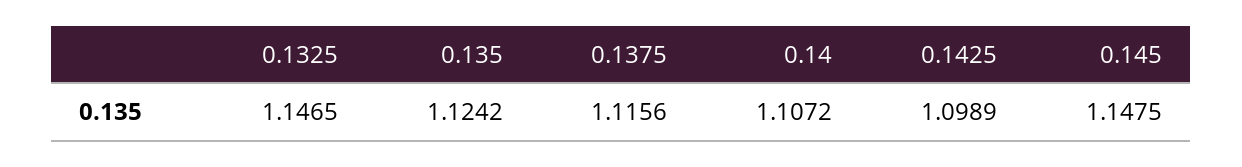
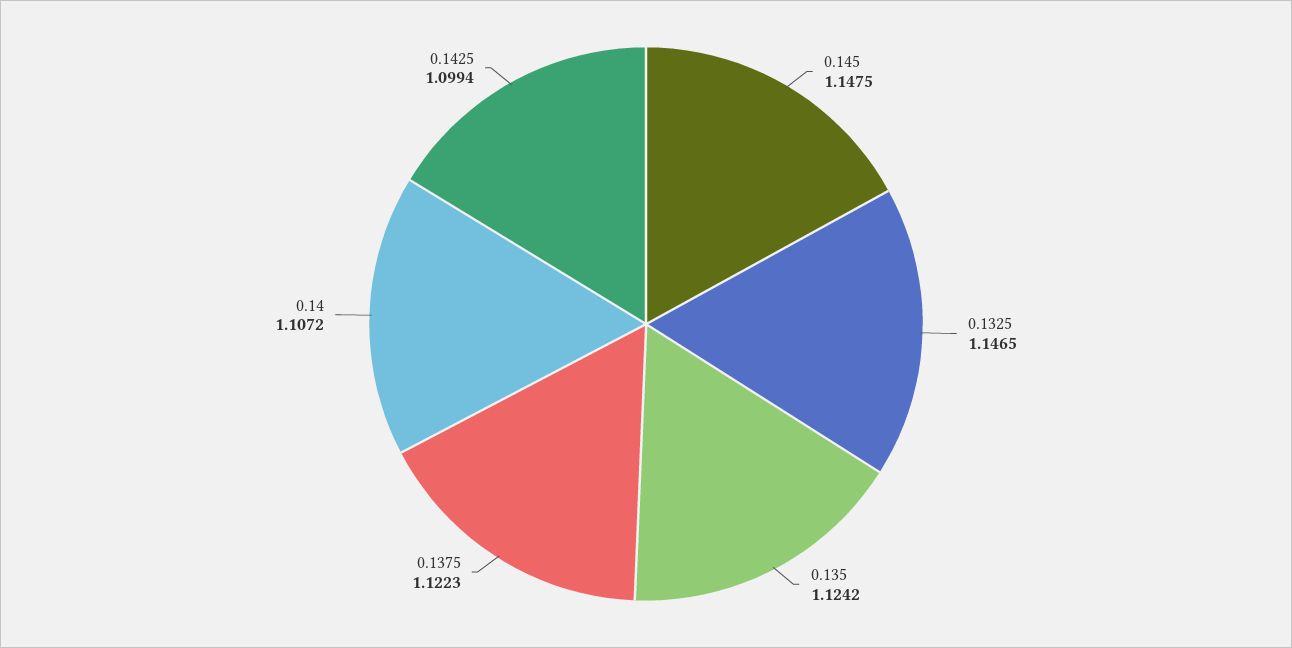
0.1375: 1.1156 -> 1.1223
0.1425: 1.0989 -> 1.0994

